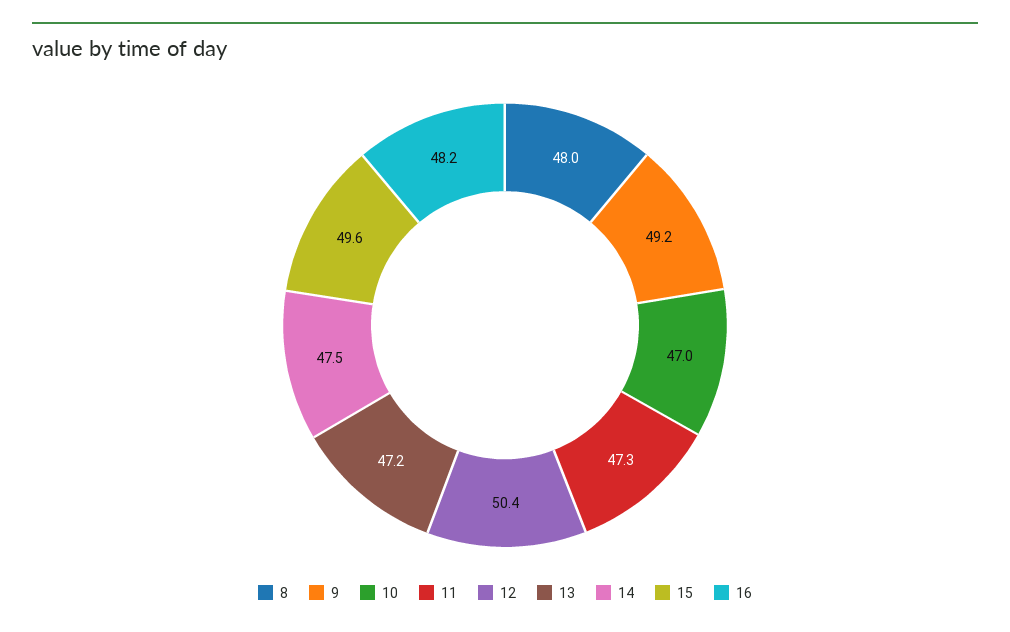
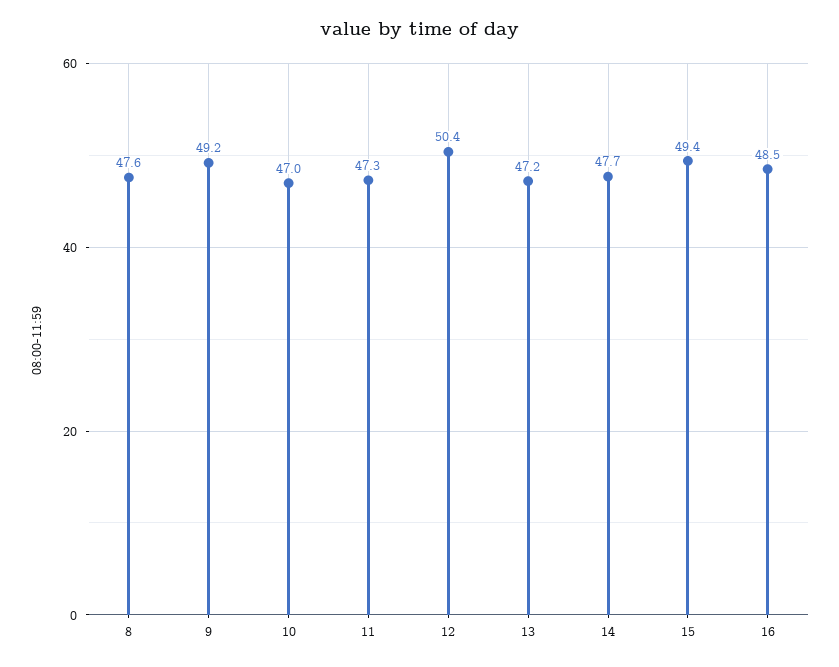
8: 48 -> 47.6
14: 47.5 -> 47.7
15: 49.6 -> 49.4
16: 48.2 -> 48.5

